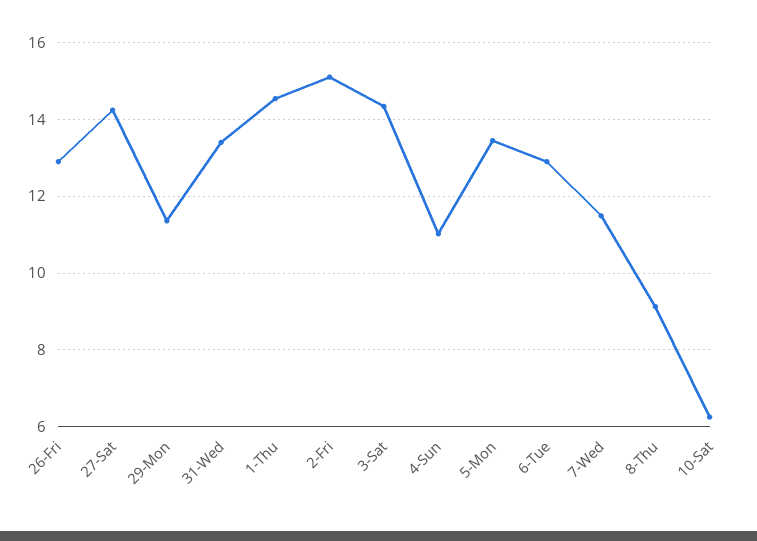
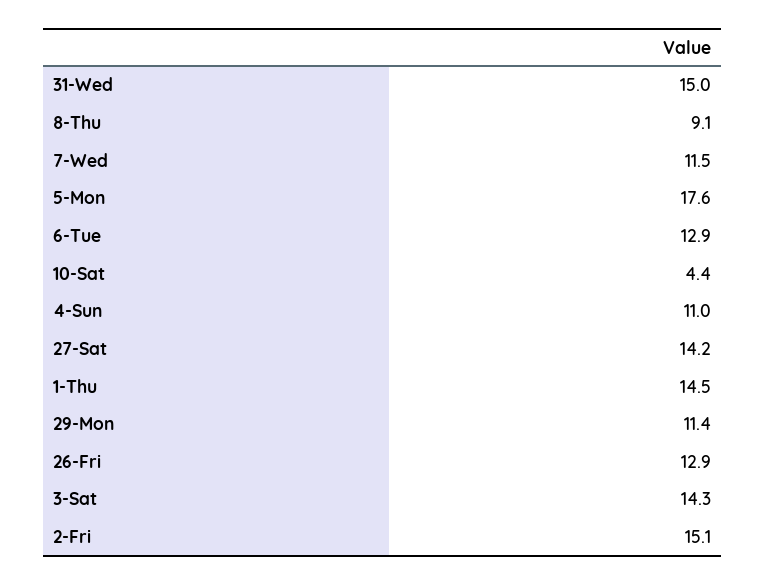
31-Wed: 13.4 -> 15
5-Mon: 13.4 -> 17.6
10-Sat: 6.2 -> 4.4

